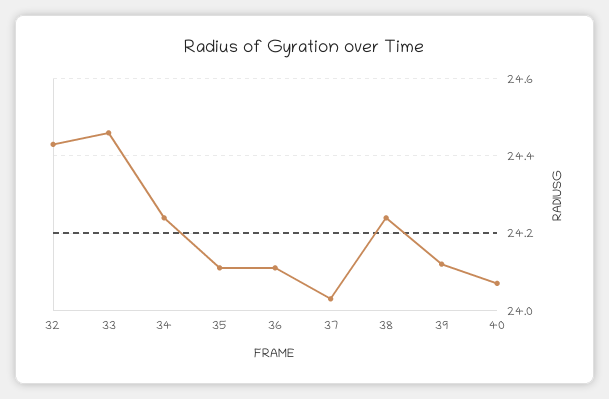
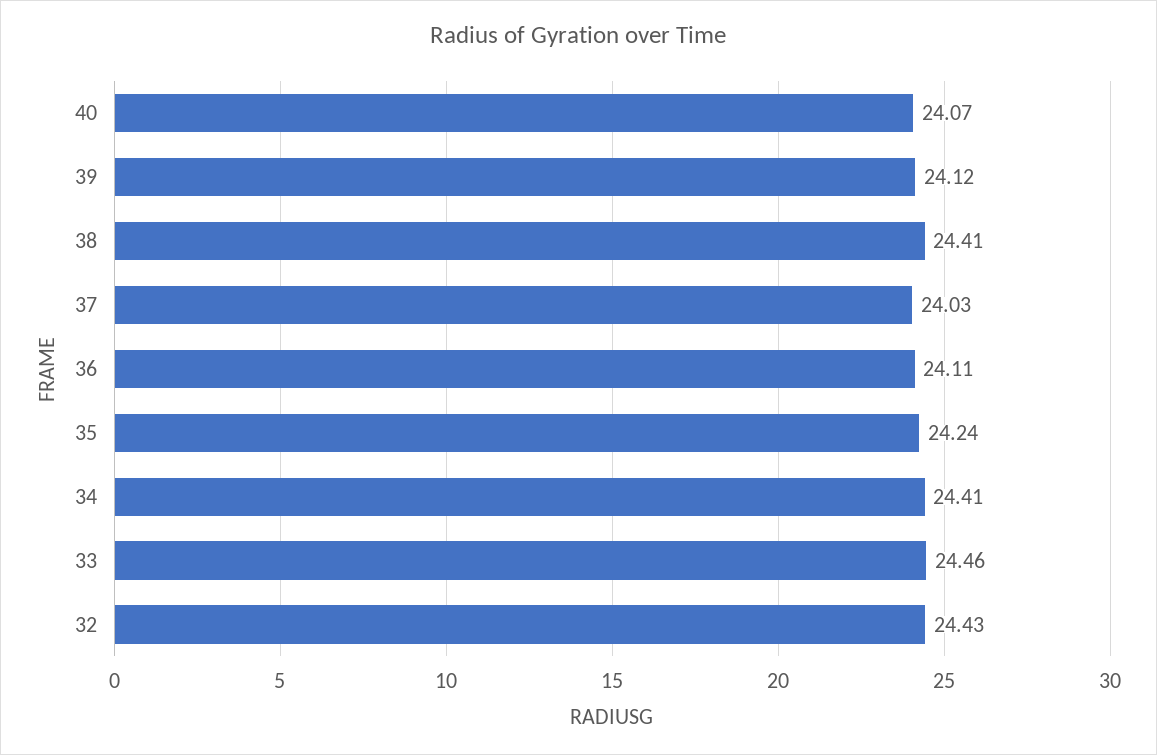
34: 24.25 -> 24.41
35: 24.1 -> 24.24
38: 24.25 -> 24.41

